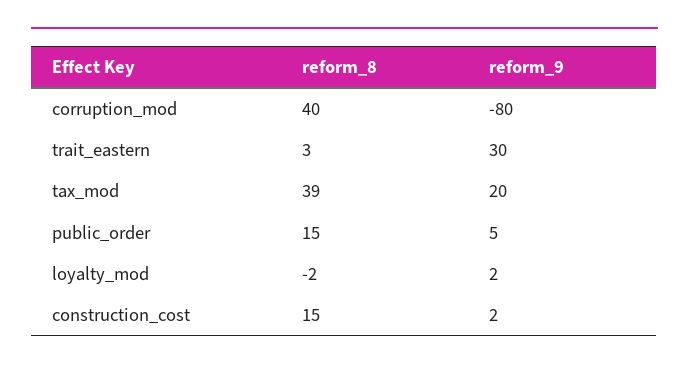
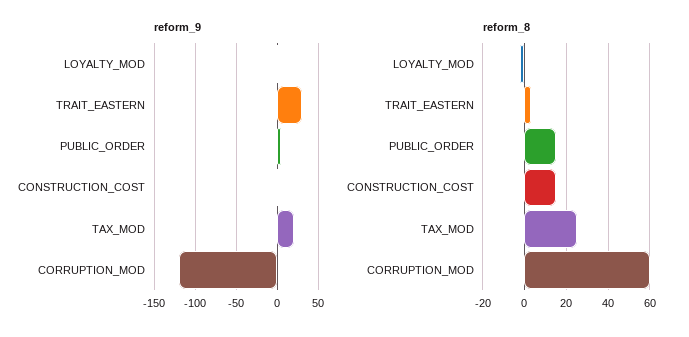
reform_8, corruption_mod: 40 -> 60
reform_9, corruption_mod: -80 -> -120
reform_8, tax_mod: 39 -> 25

